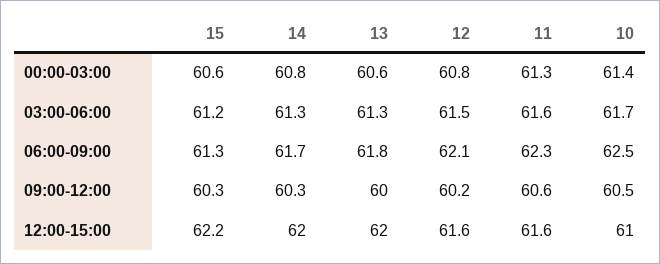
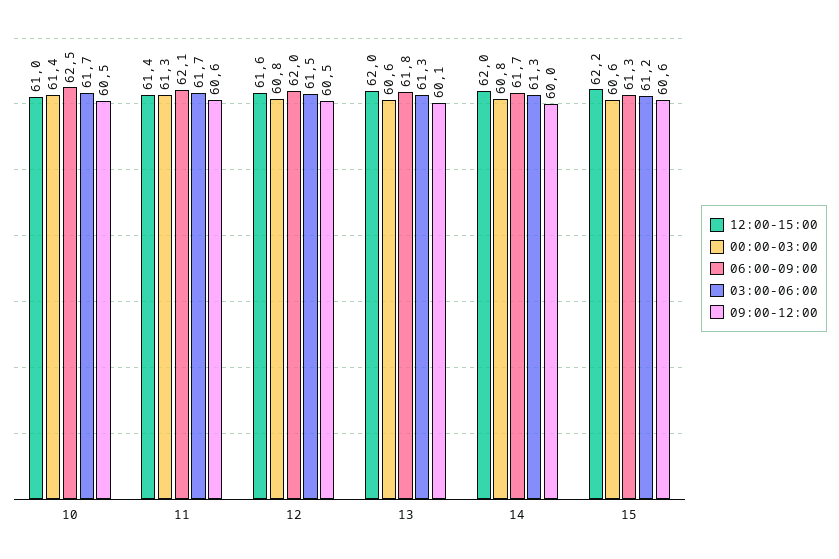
03:00-06:00, 11: 61.6 -> 61.7
06:00-09:00, 12: 62.1 -> 62
06:00-09:00, 11: 62.3 -> 62.1
09:00-12:00, 15: 60.3 -> 60.6
09:00-12:00, 14: 60.3 -> 60
09:00-12:00, 13: 60 -> 60.1
09:00-12:00, 12: 60.2 -> 60.5
12:00-15:00, 11: 61.6 -> 61.4

